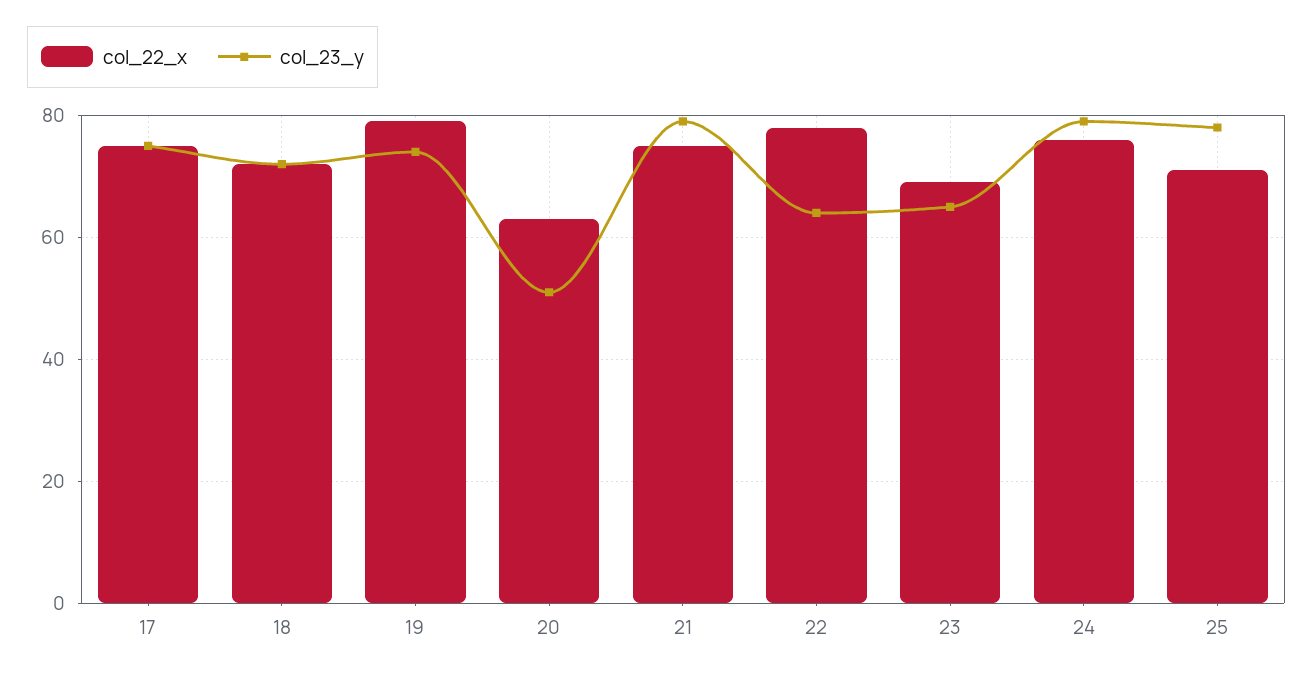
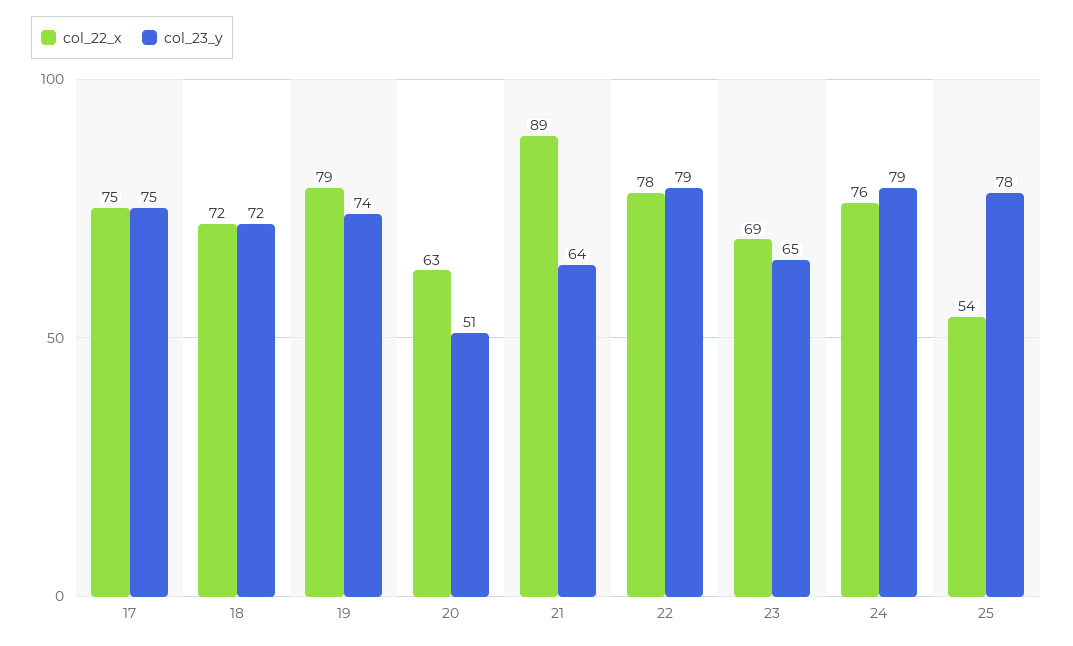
col_22_x, 21: 75 -> 89
col_23_y, 21: 80 -> 64
col_23_y, 22: 65 -> 79
col_22_x, 25: 70 -> 54

